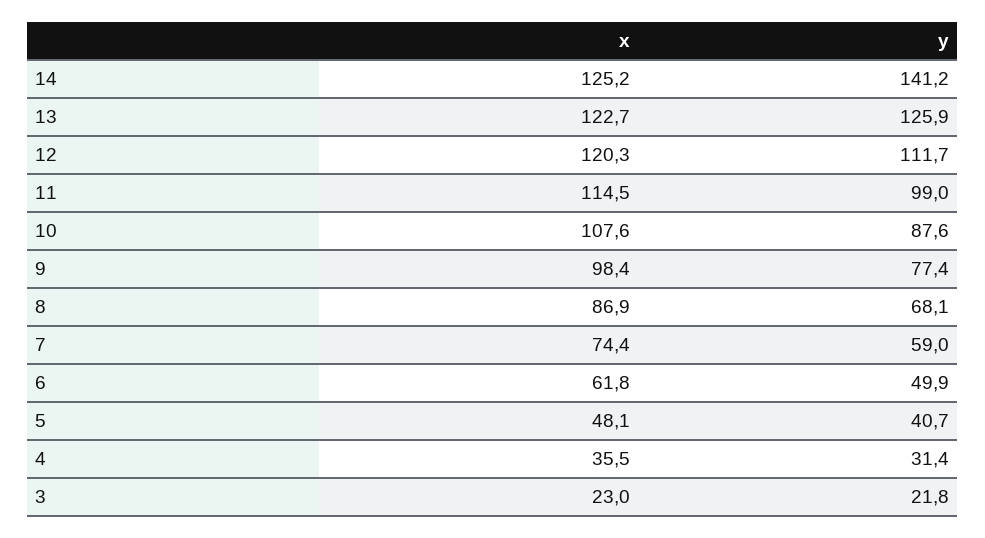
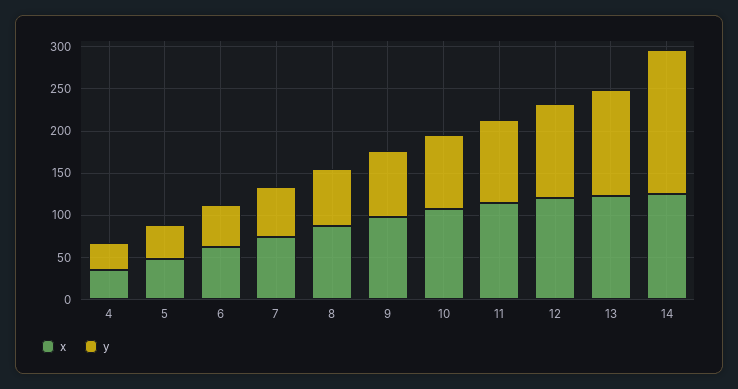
y, 14: 141.2 -> 170
x, 3: 23 -> none
y, 3: 21.8 -> none

